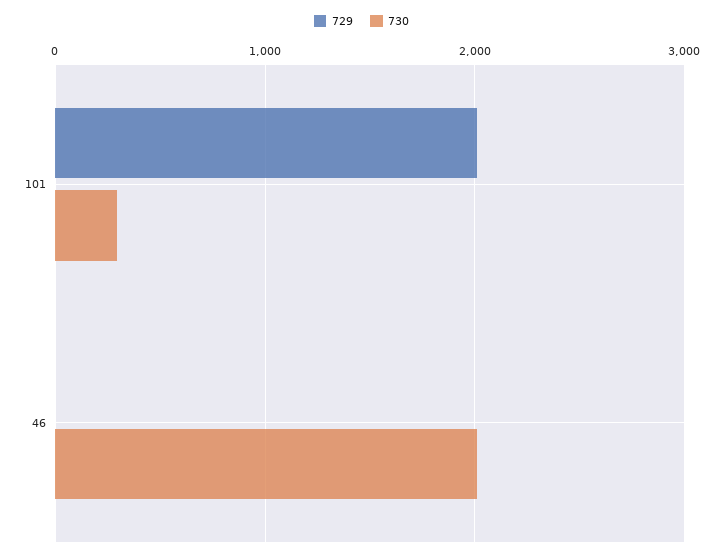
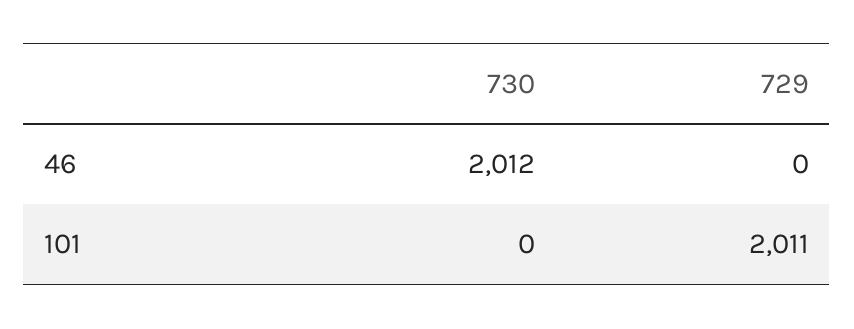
730, 101: 300 -> 0

